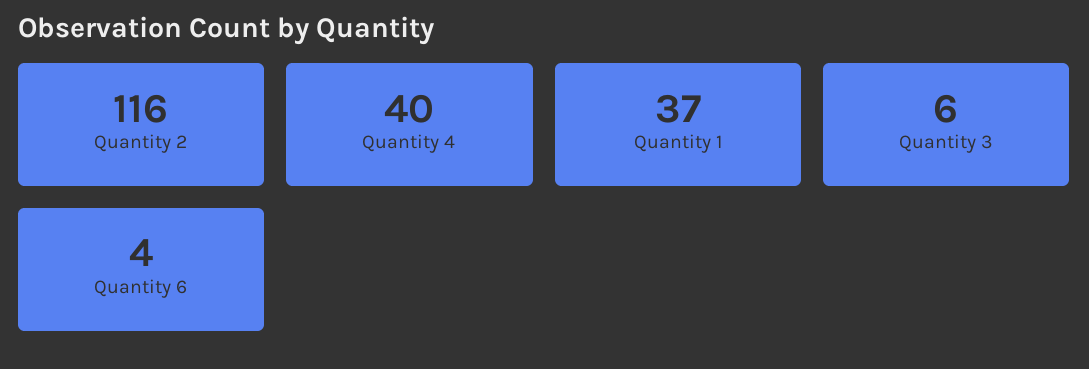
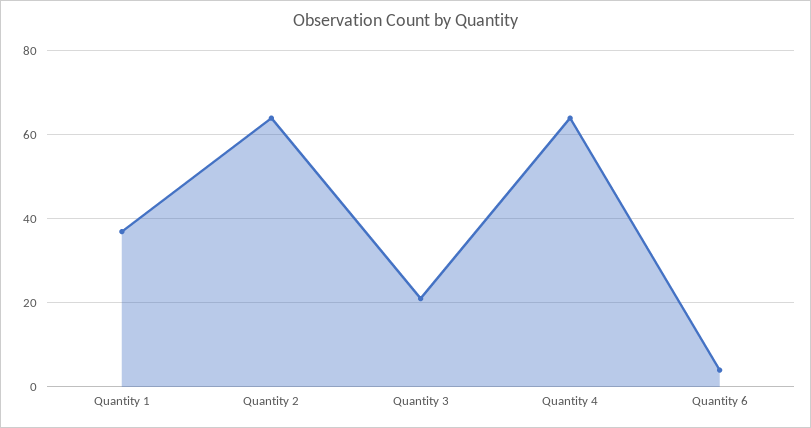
Quantity 2: 116 -> 65
Quantity 4: 40 -> 65
Quantity 3: 6 -> 20

